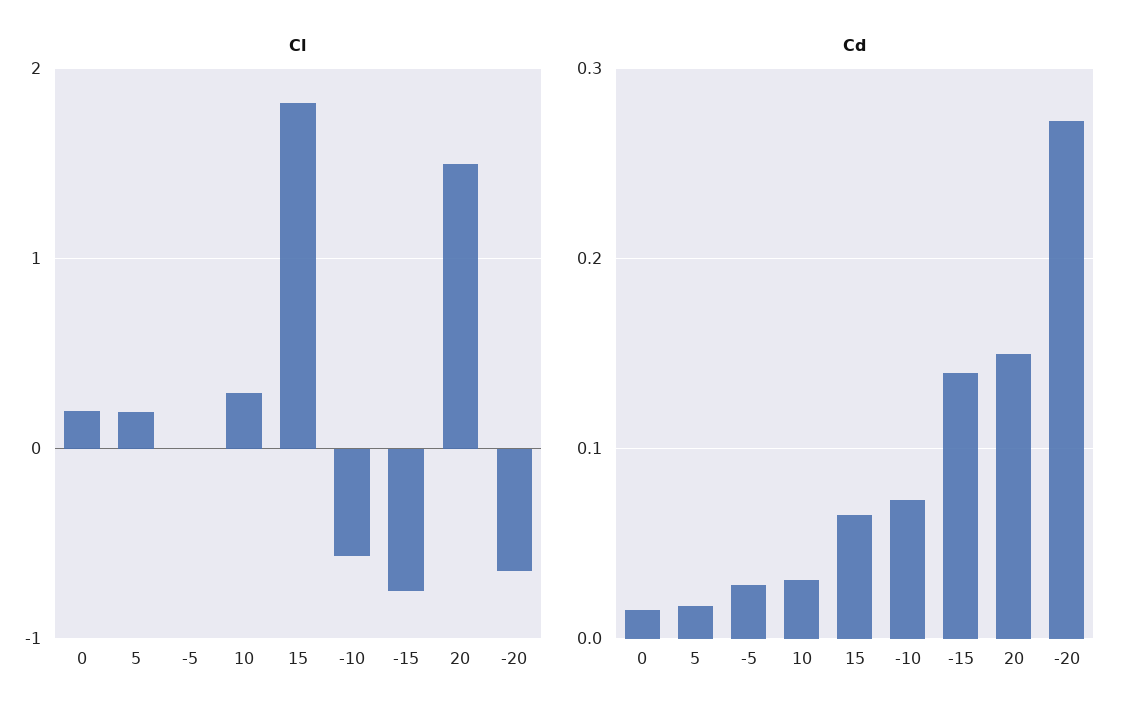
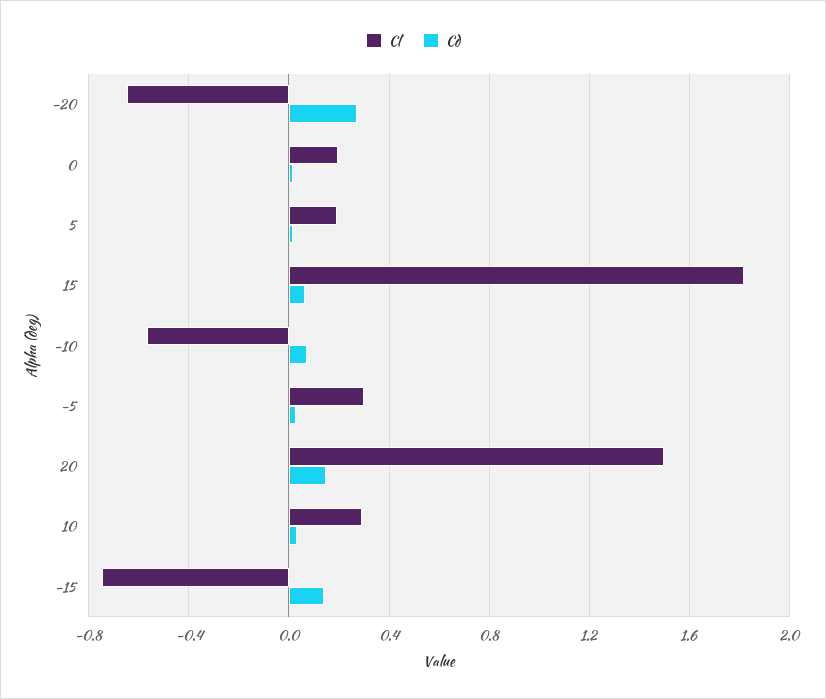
Cl, -5: 0 -> 0.3

